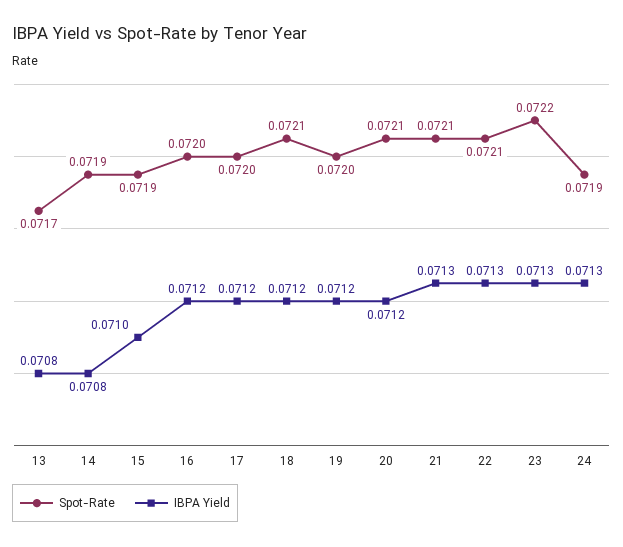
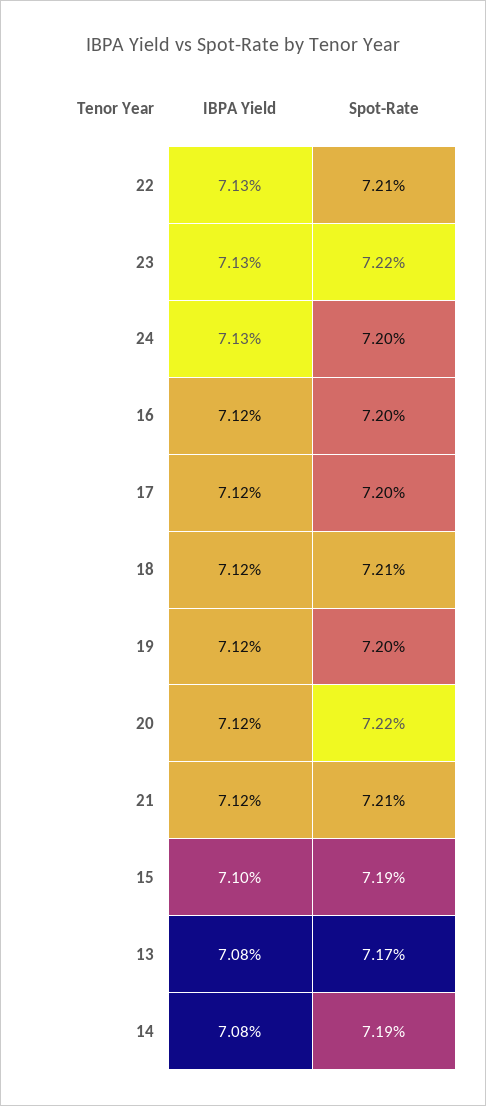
Spot-Rate, 20: 0.0721 -> 0.0722
IBPA Yield, 21: 0.0713 -> 0.0712
Spot-Rate, 24: 0.0719 -> 0.072

